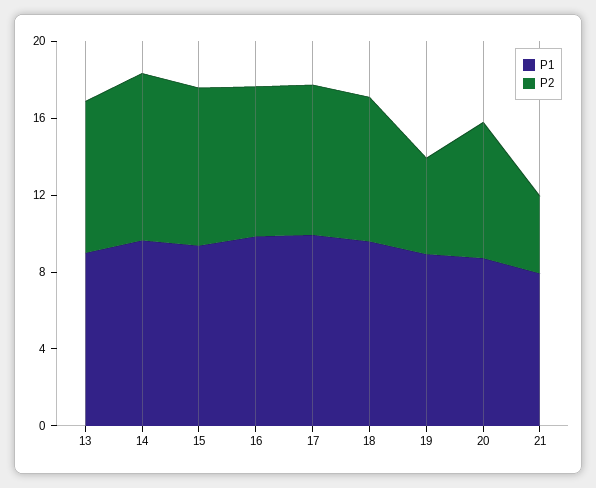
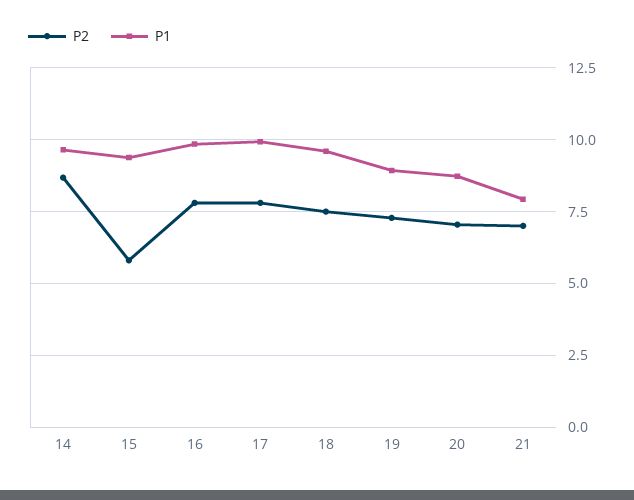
P1, 13: 9 -> none
P2, 13: 8 -> none
P2, 15: 8 -> 5.75
P2, 19: 5 -> 7.25
P2, 21: 4 -> 7

